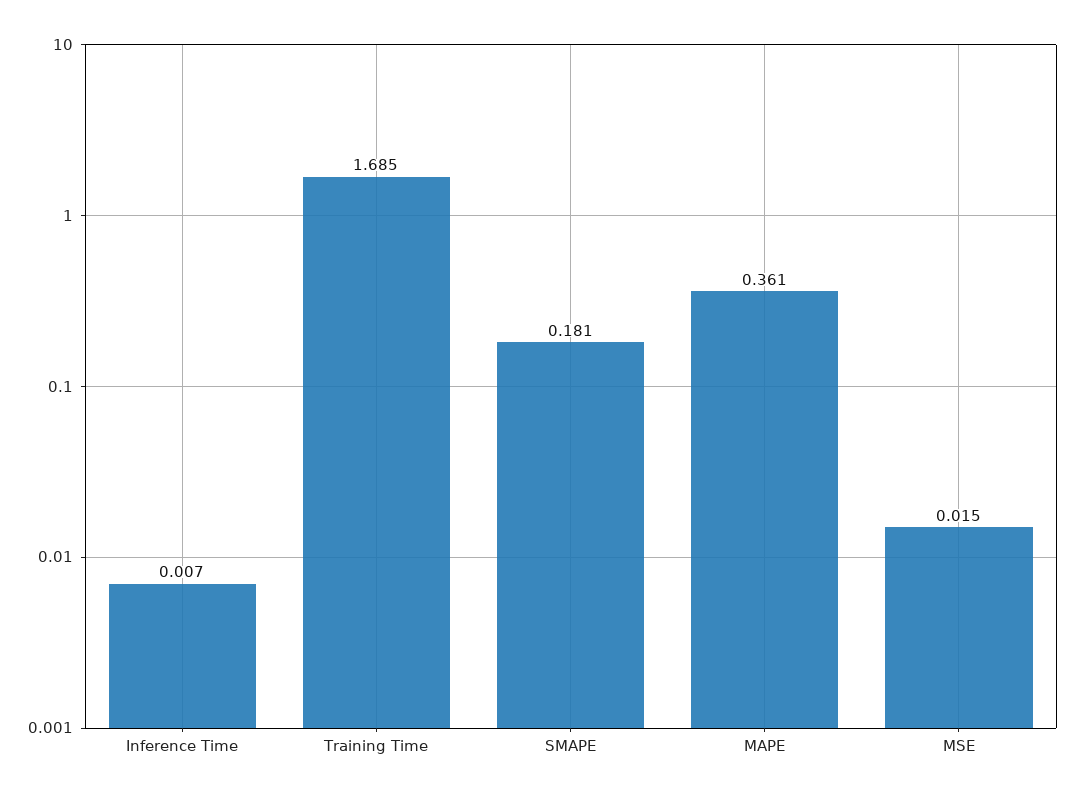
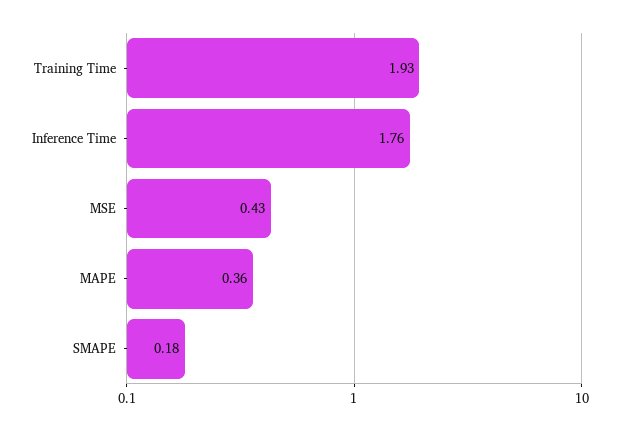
Inference Time: 0.007 -> 1.76
Training Time: 1.685 -> 1.93
MSE: 0.015 -> 0.43

